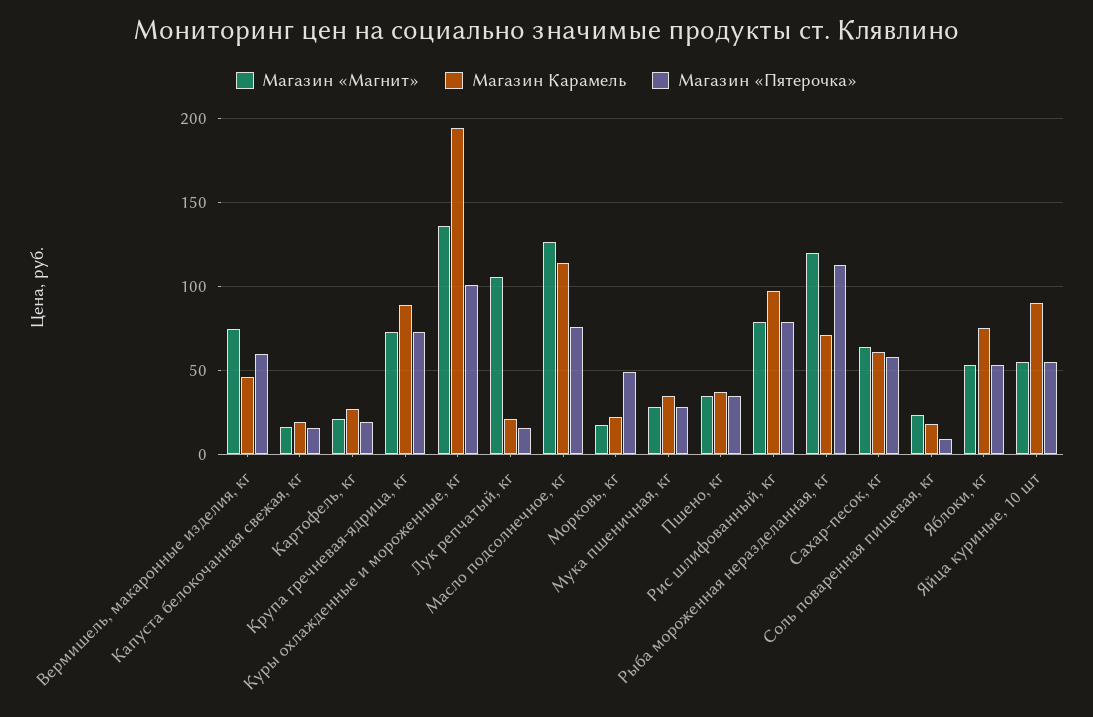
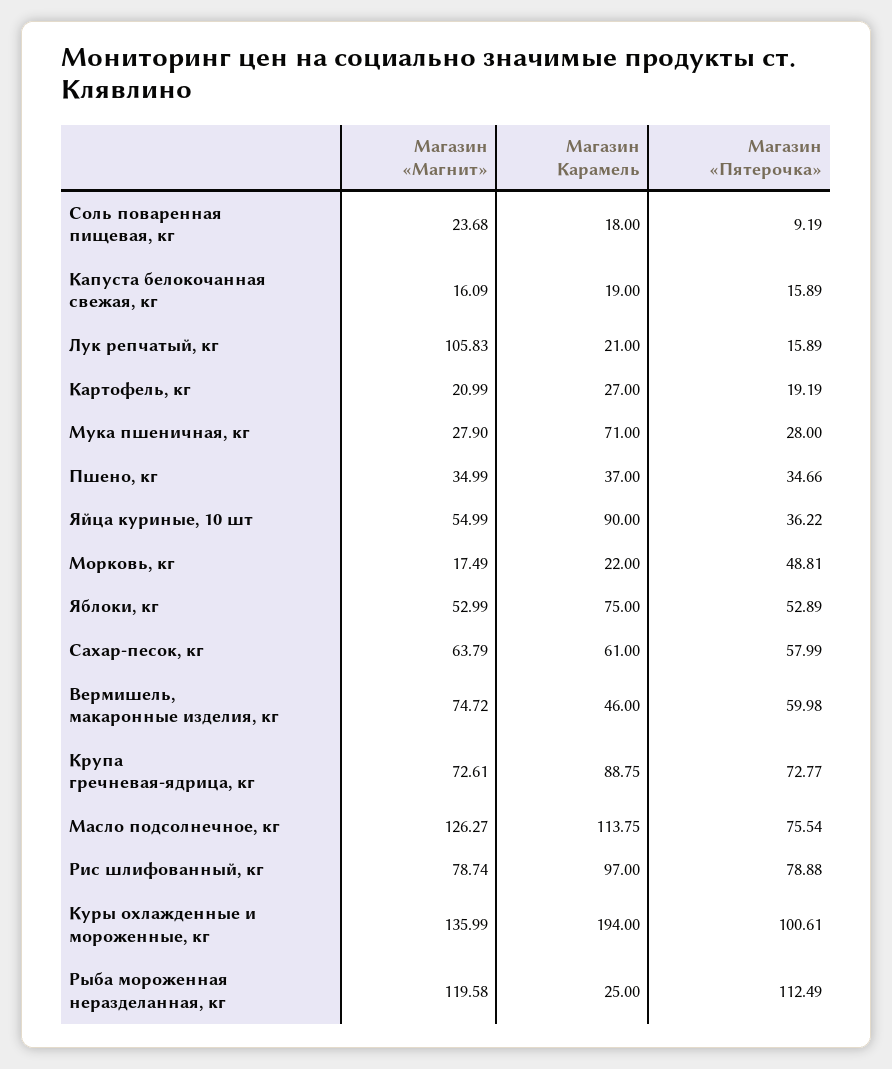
Магазин Карамель, Мука пшеничная, кг: 35 -> 71
Магазин Карамель, Рыба мороженная неразделанная, кг: 70 -> 25
Магазин «Пятерочка», Яйца куриные, 10 шт: 55 -> 36.22

